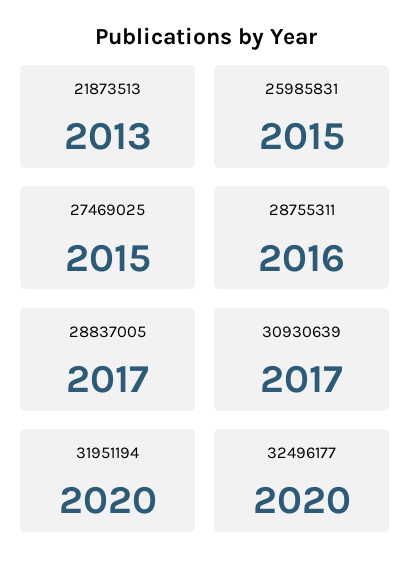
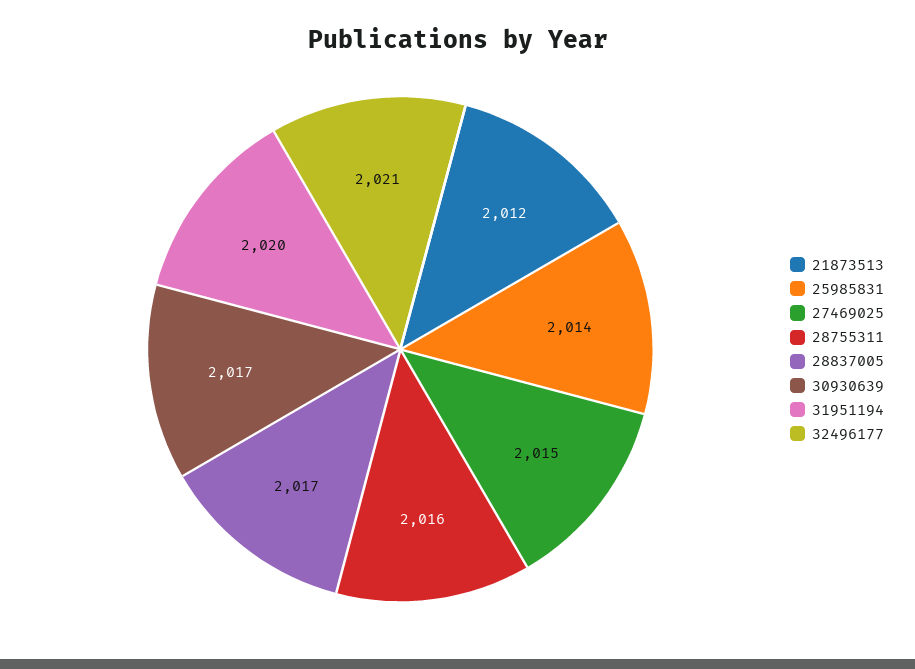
21873513: 2013 -> 2012
25985831: 2015 -> 2014
32496177: 2020 -> 2021

